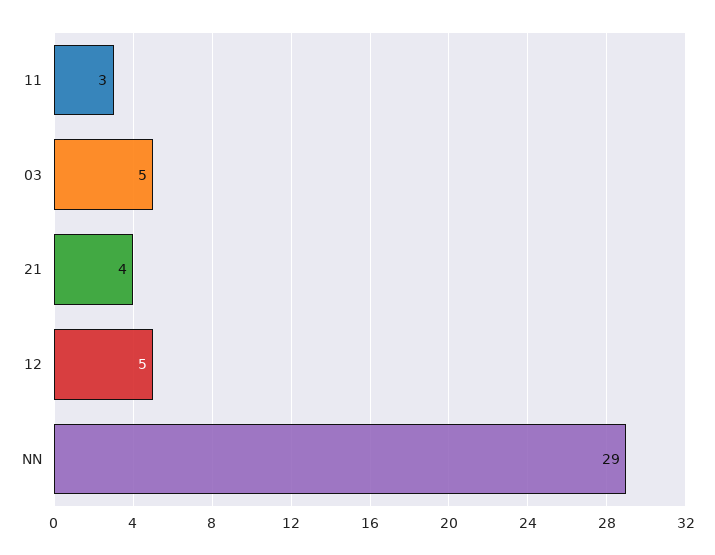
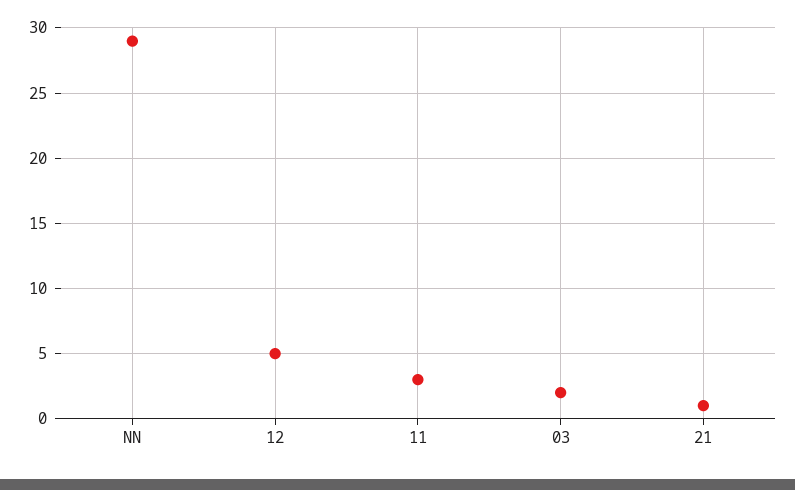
03: 5 -> 2
21: 4 -> 1

